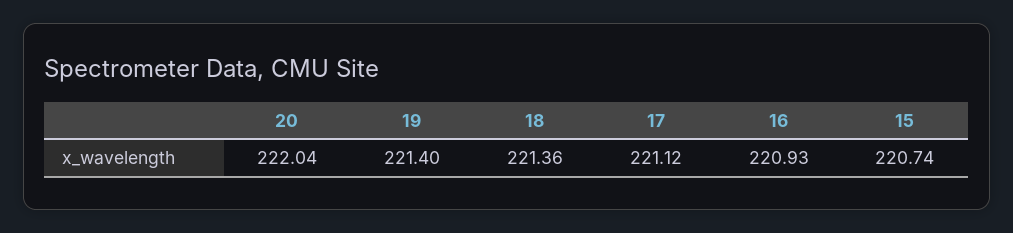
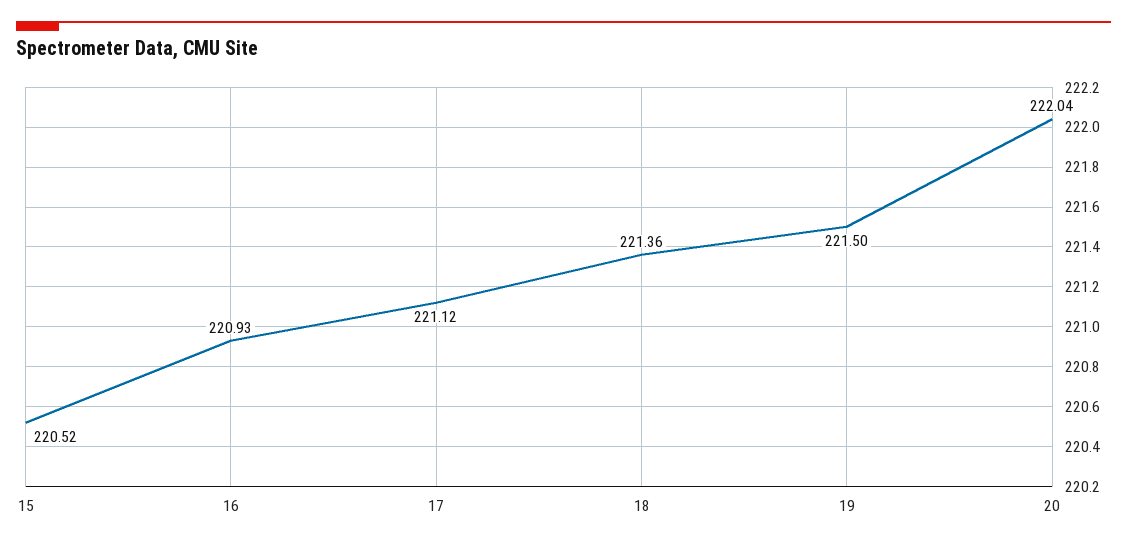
19: 221.4 -> 221.5
15: 220.74 -> 220.52

